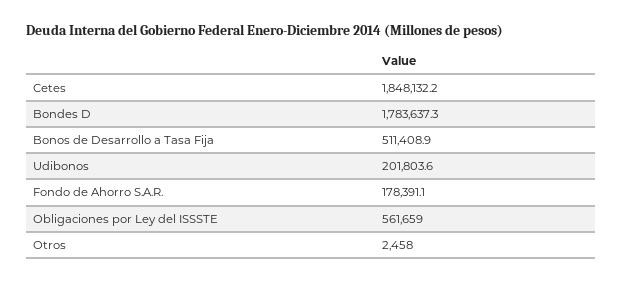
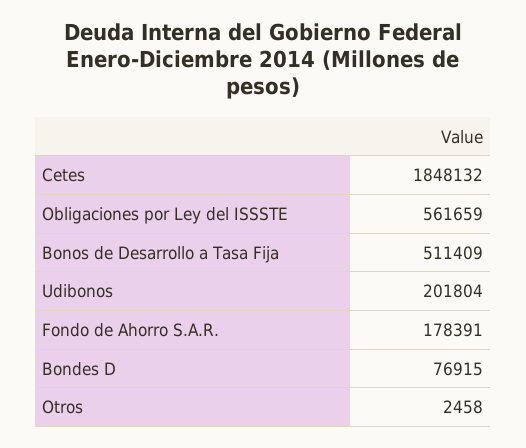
Bondes D: 1783637.3 -> 76915

